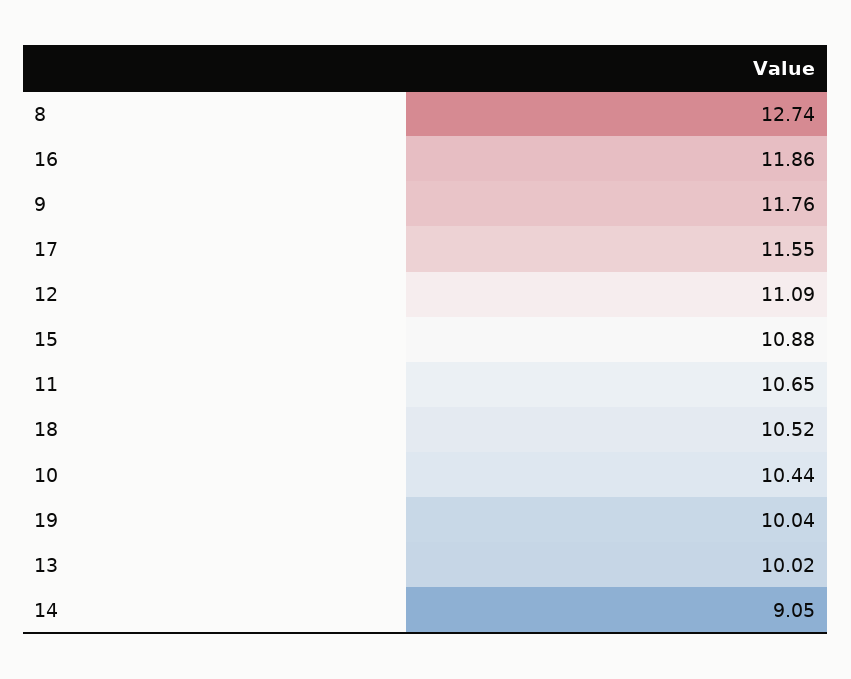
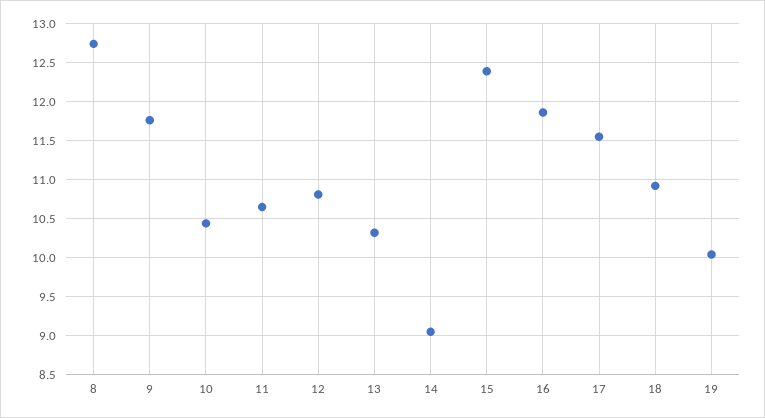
12: 11.09 -> 10.8
15: 10.88 -> 12.4
18: 10.52 -> 10.9
13: 10.02 -> 10.3

